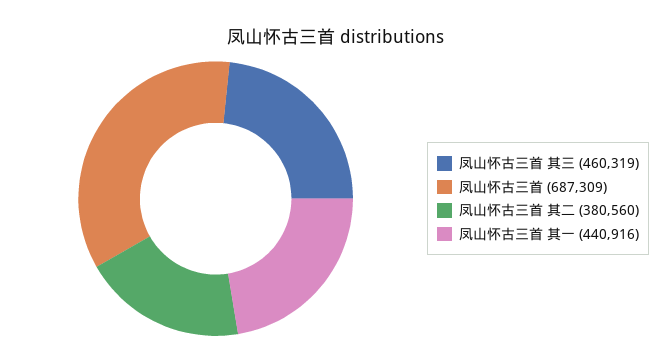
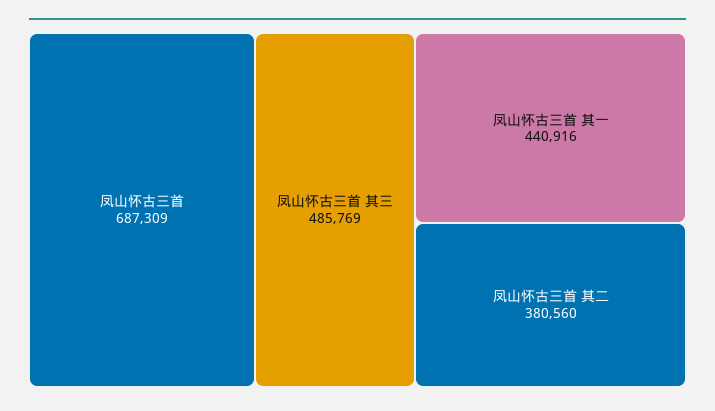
凤山怀古三首 其三: 460319 -> 485769

